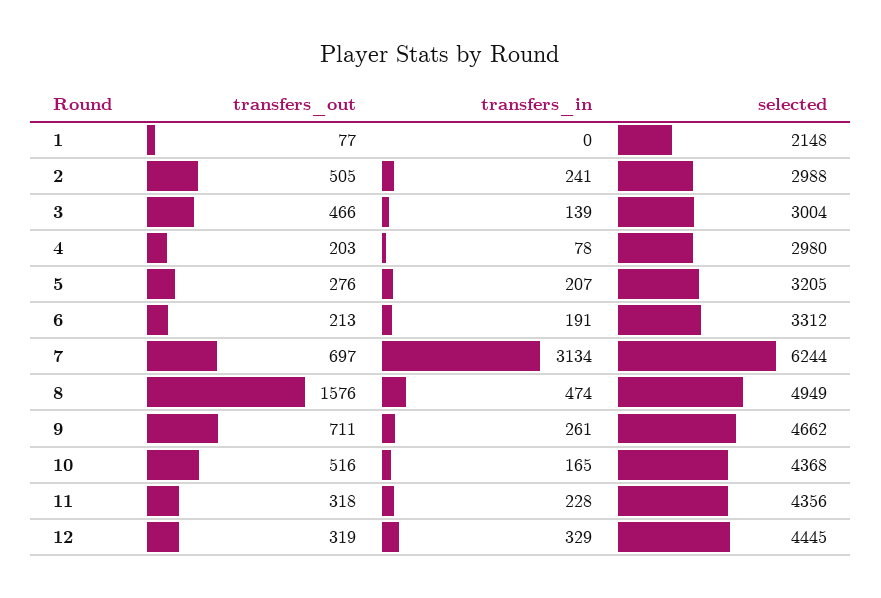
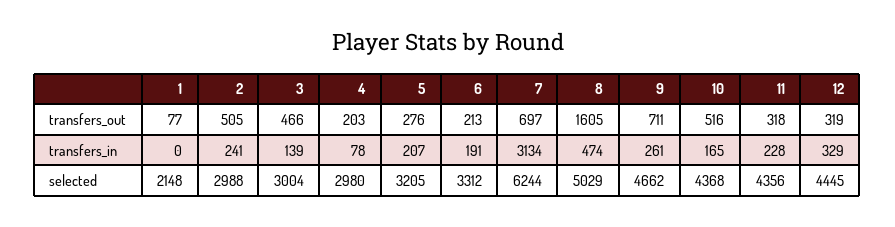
transfers_out, 8: 1576 -> 1605
selected, 8: 4949 -> 5029

